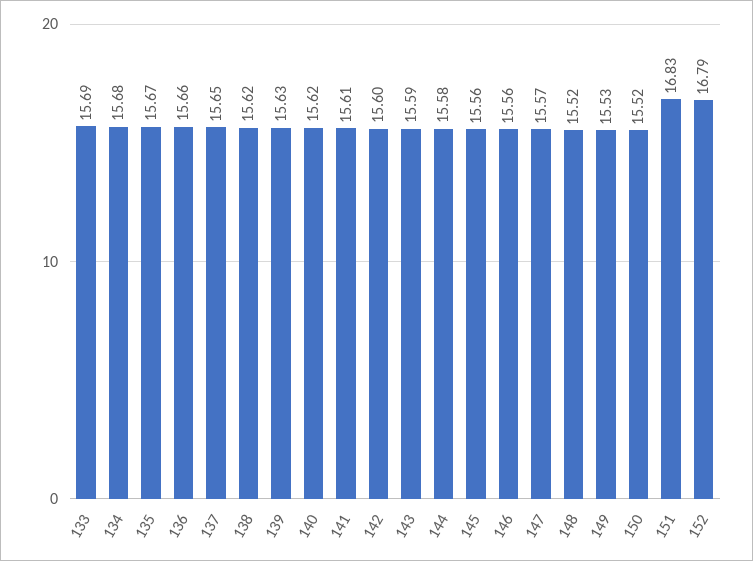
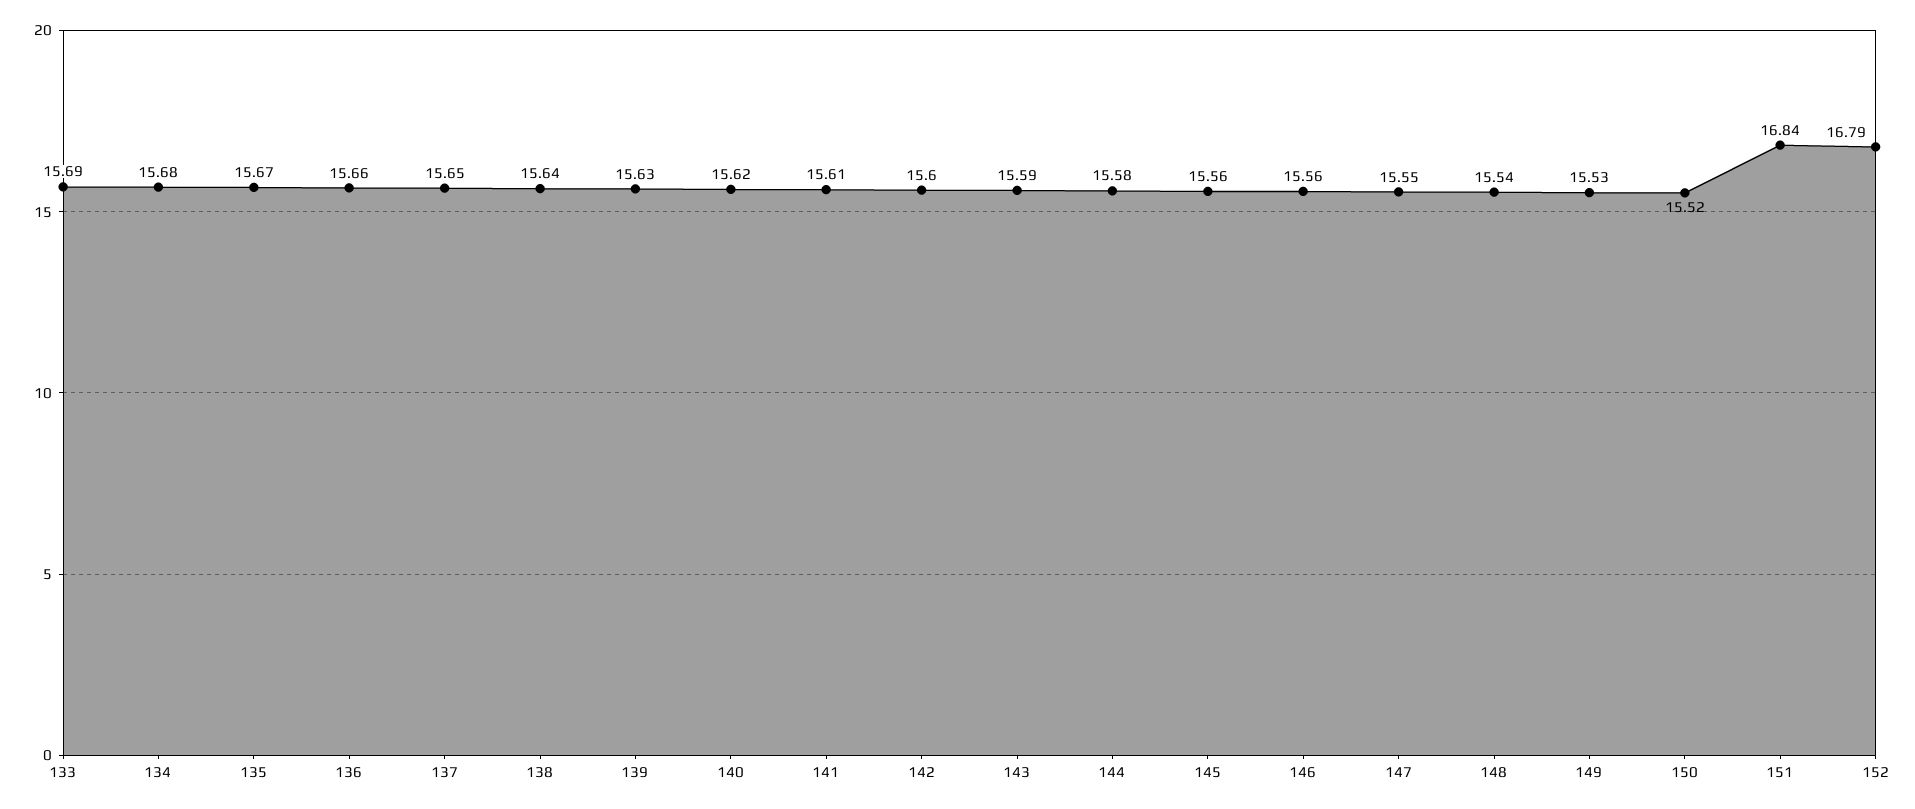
138: 15.62 -> 15.64
147: 15.57 -> 15.55
148: 15.52 -> 15.54
151: 16.83 -> 16.84

